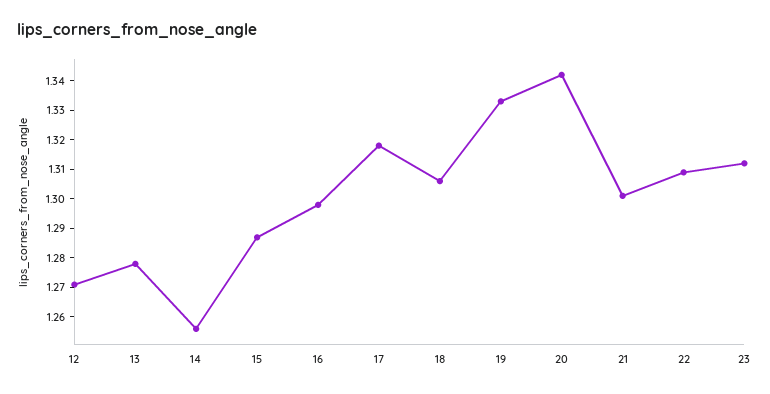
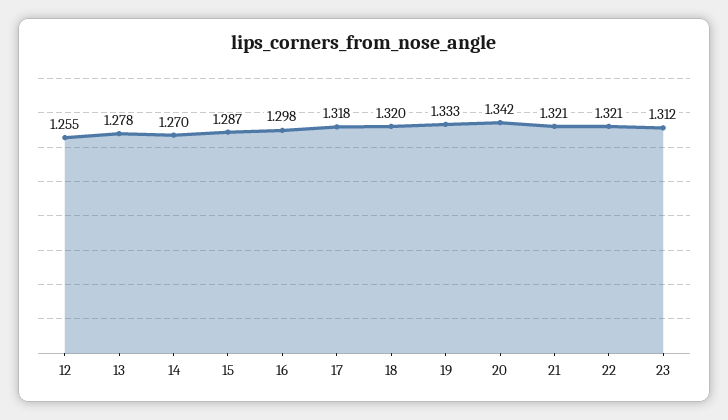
12: 1.27 -> 1.255
14: 1.255 -> 1.27
18: 1.305 -> 1.32
21: 1.3 -> 1.321
22: 1.31 -> 1.321

